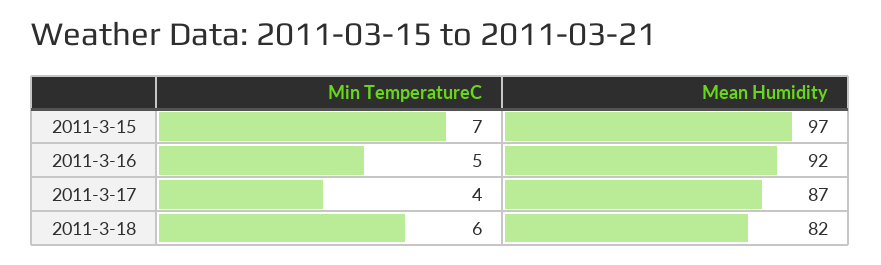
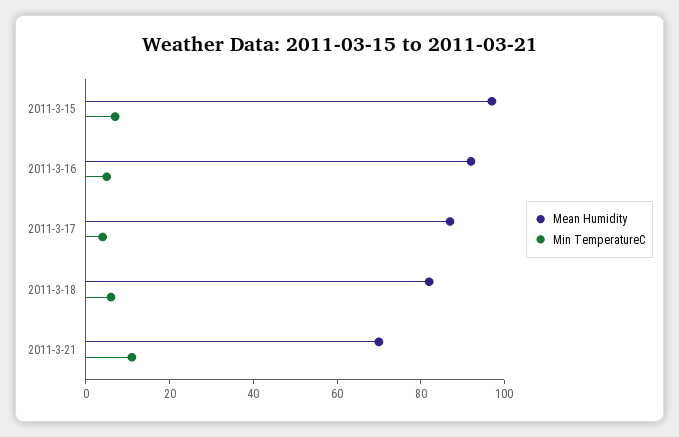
Mean Humidity, 2011-3-21: none -> 70
Min TemperatureC, 2011-3-21: none -> 10

